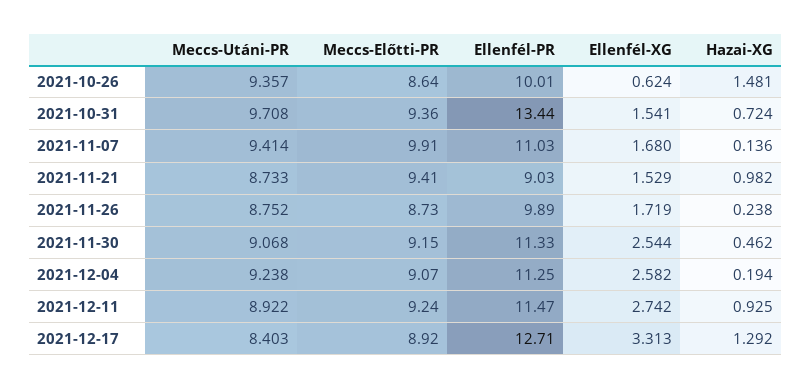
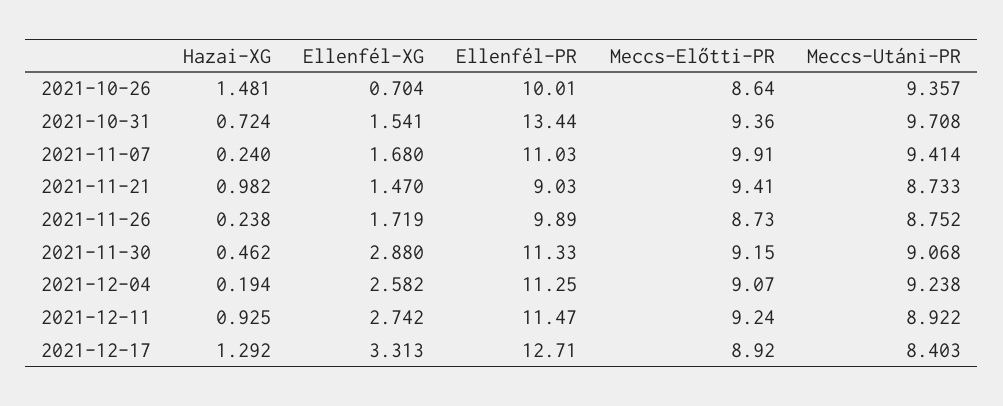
Ellenfél-XG, 2021-10-26: 0.624 -> 0.704
Hazai-XG, 2021-11-07: 0.136 -> 0.24
Ellenfél-XG, 2021-11-21: 1.529 -> 1.47
Ellenfél-XG, 2021-11-30: 2.544 -> 2.88

